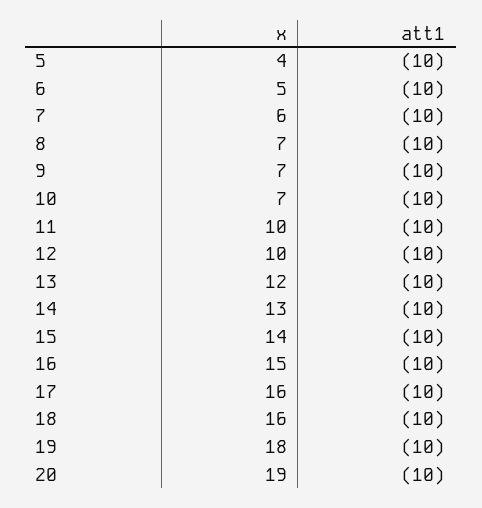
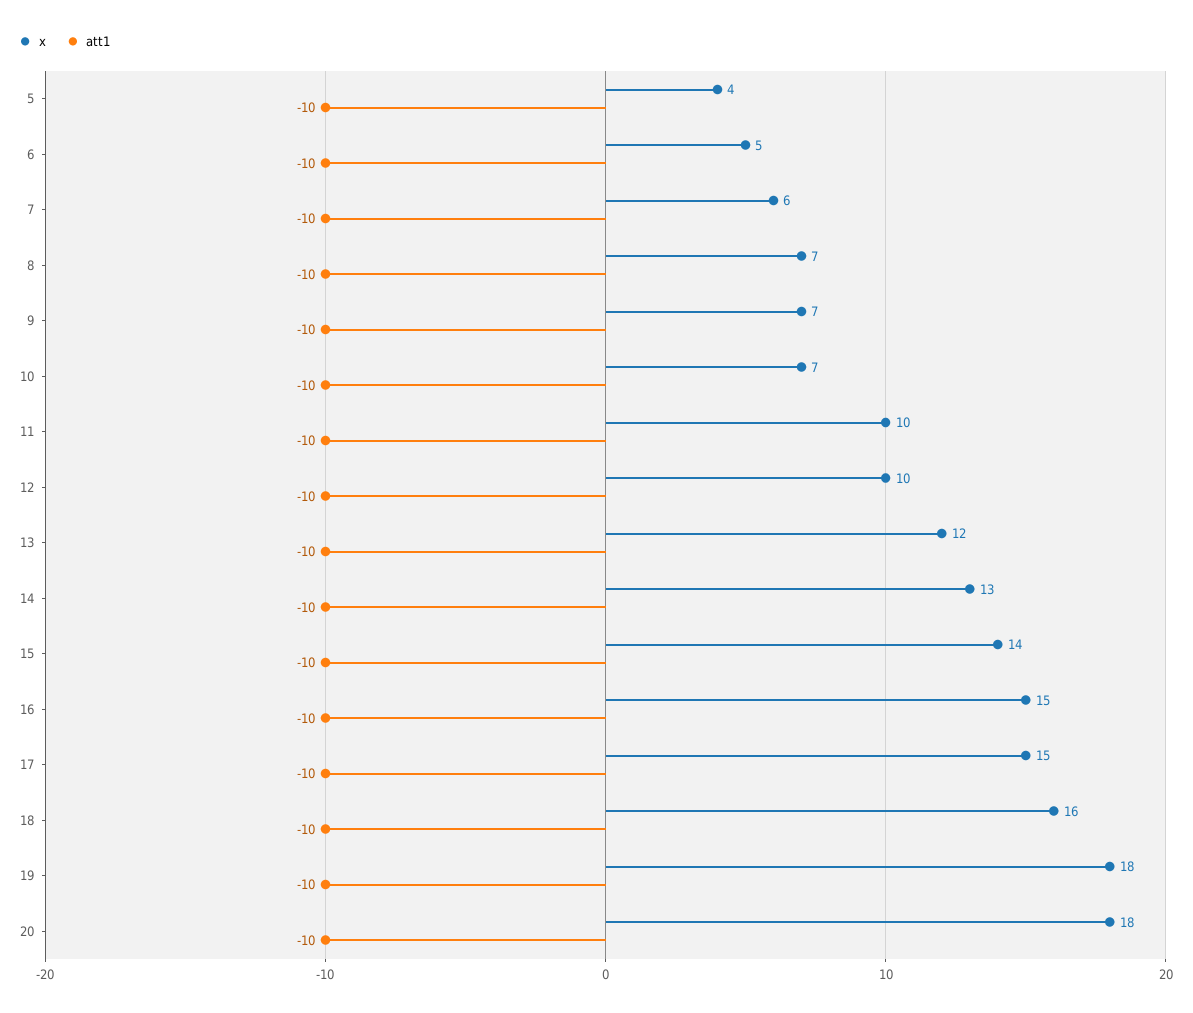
x, 17: 16 -> 15
x, 20: 19 -> 18

